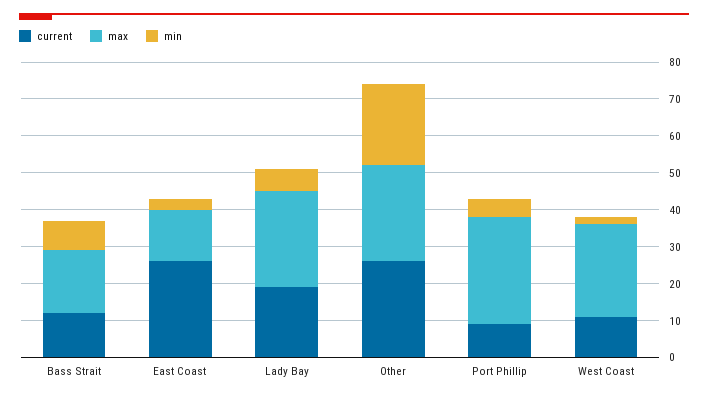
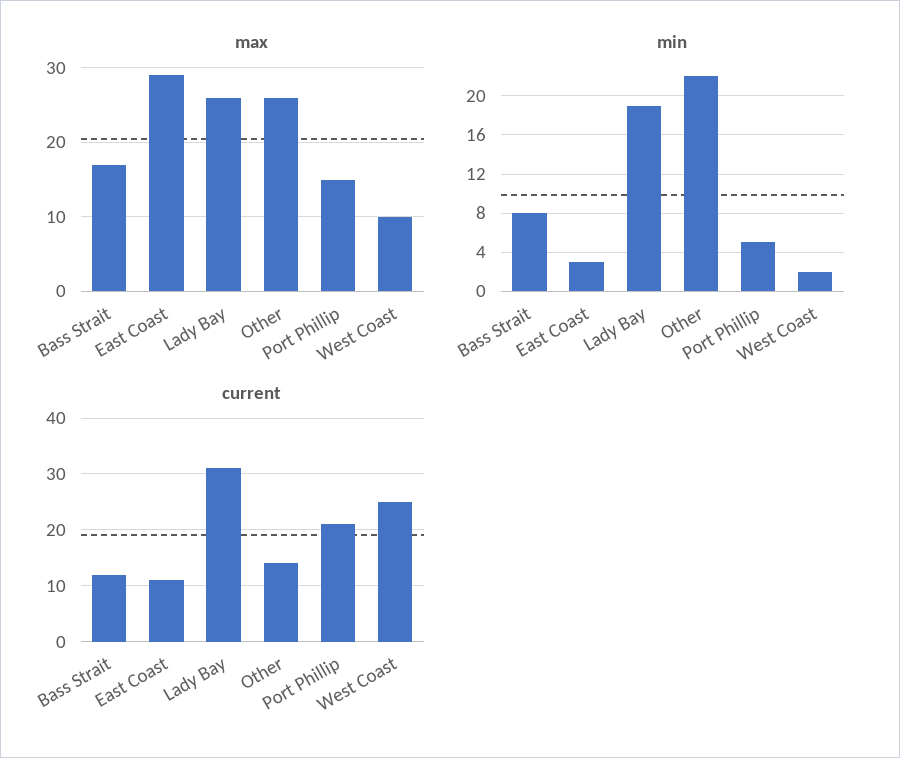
current, East Coast: 25 -> 10
max, East Coast: 15 -> 29
current, Lady Bay: 20 -> 30
min, Lady Bay: 5 -> 19
current, Other: 25 -> 15
current, Port Phillip: 10 -> 20
max, Port Phillip: 30 -> 15
current, West Coast: 10 -> 25
max, West Coast: 25 -> 10

